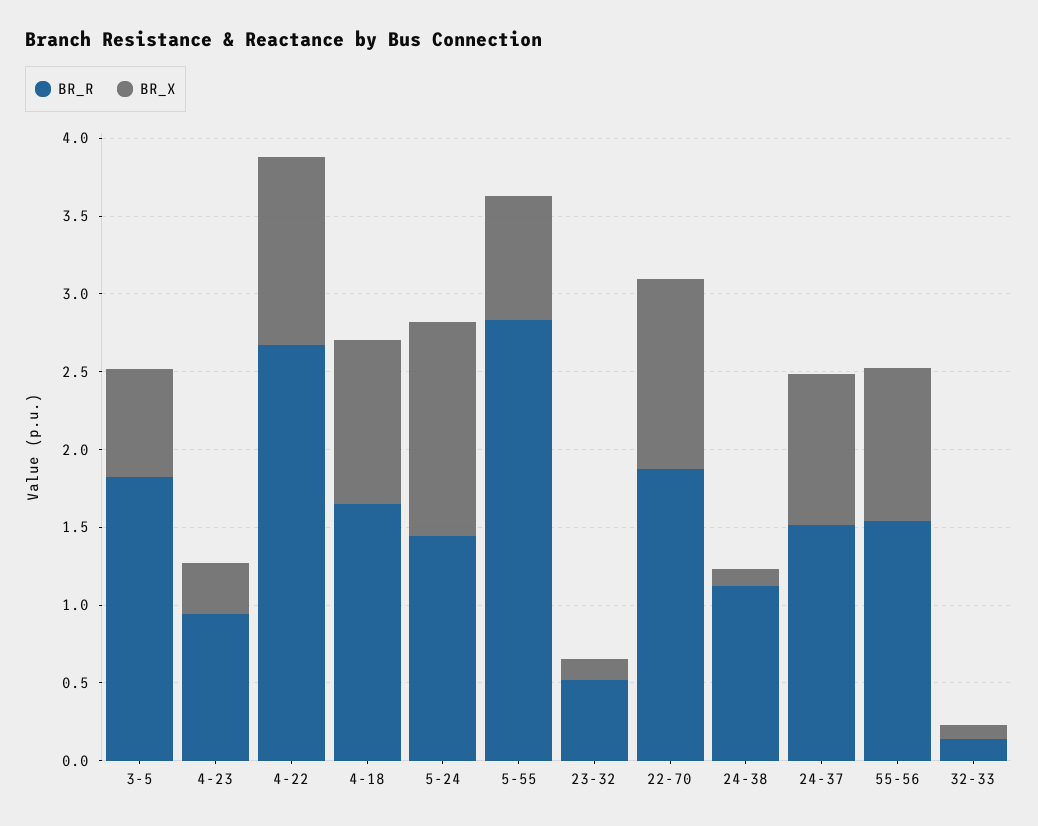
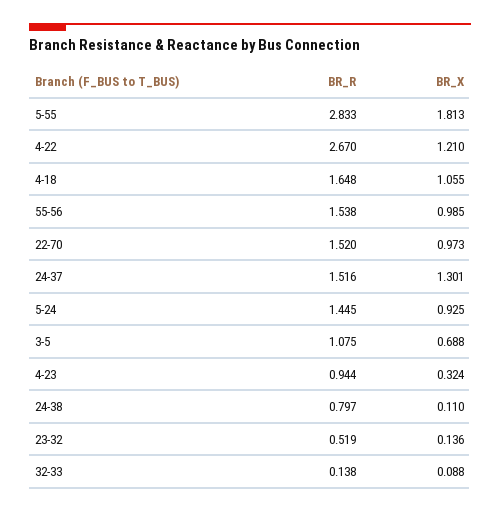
BR_R, 3-5: 1.8 -> 1.075
BR_X, 5-24: 1.4 -> 0.925
BR_X, 5-55: 0.8 -> 1.813
BR_R, 22-70: 1.9 -> 1.52
BR_X, 22-70: 1.2 -> 0.973
BR_R, 24-38: 1.1 -> 0.797
BR_X, 24-37: 1 -> 1.301

